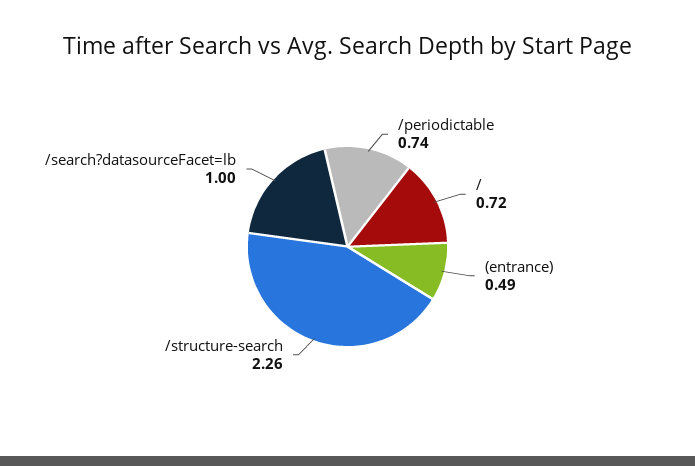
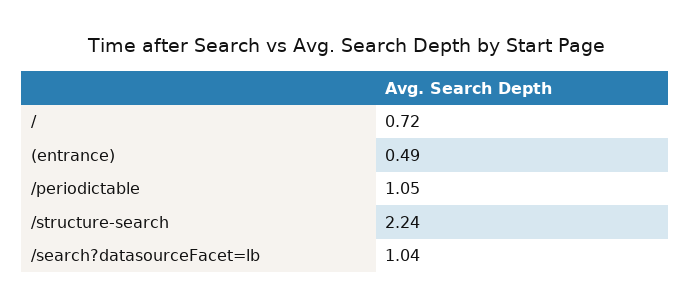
/periodictable: 0.74 -> 1.05
/structure-search: 2.26 -> 2.24
/search?datasourceFacet=lb: 1 -> 1.04

